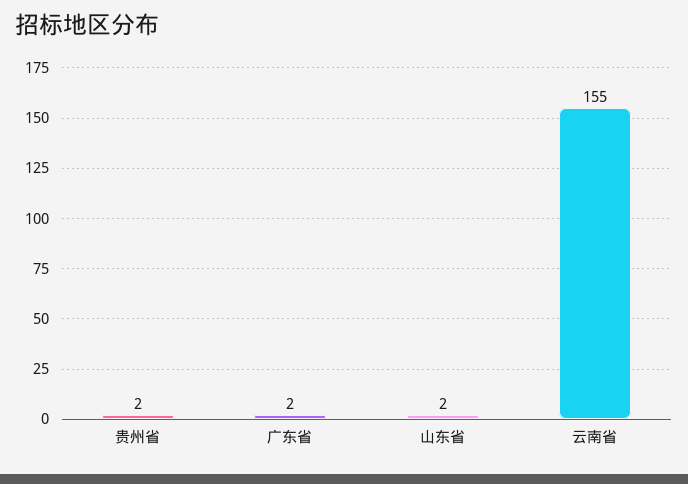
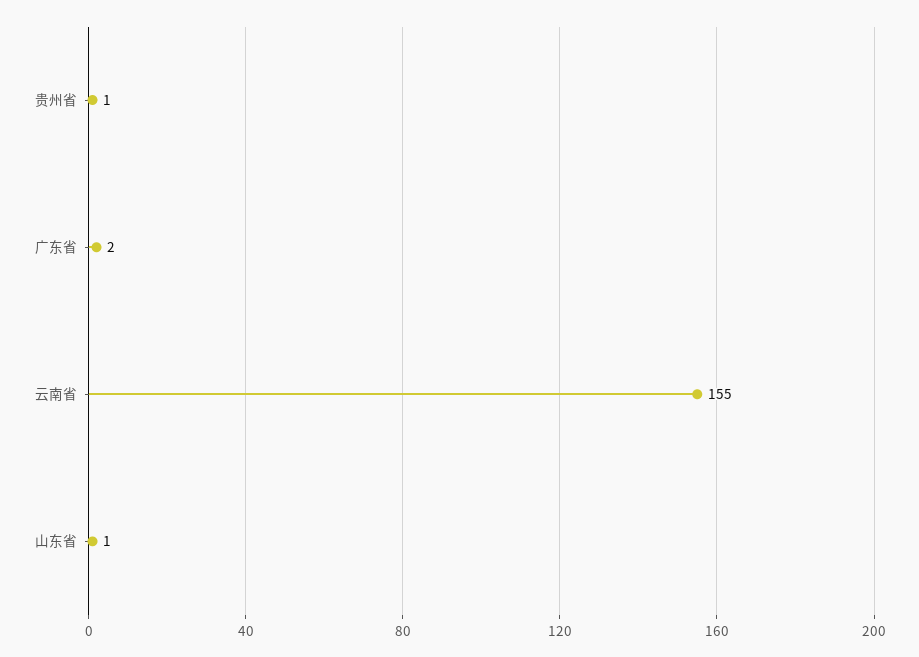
贵州省: 2 -> 1
山东省: 2 -> 1

